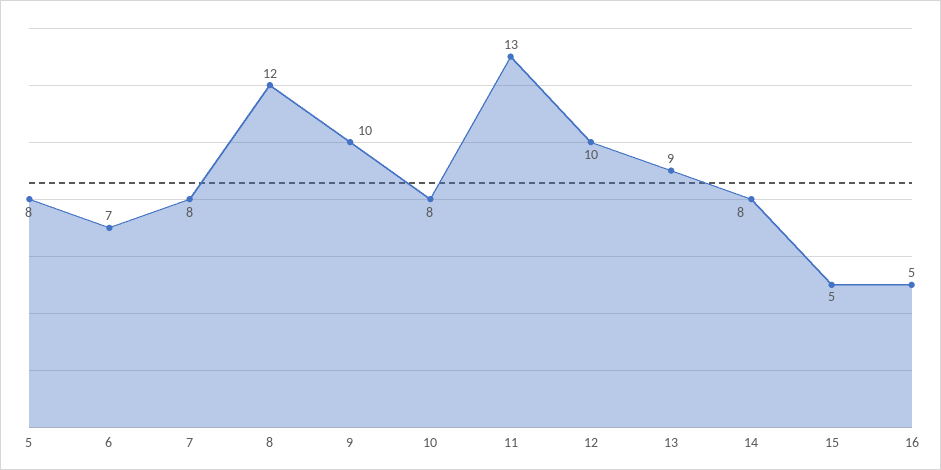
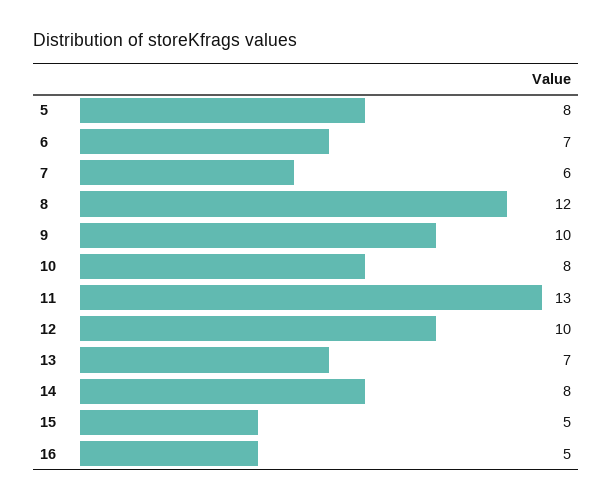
7: 8 -> 6
13: 9 -> 7

